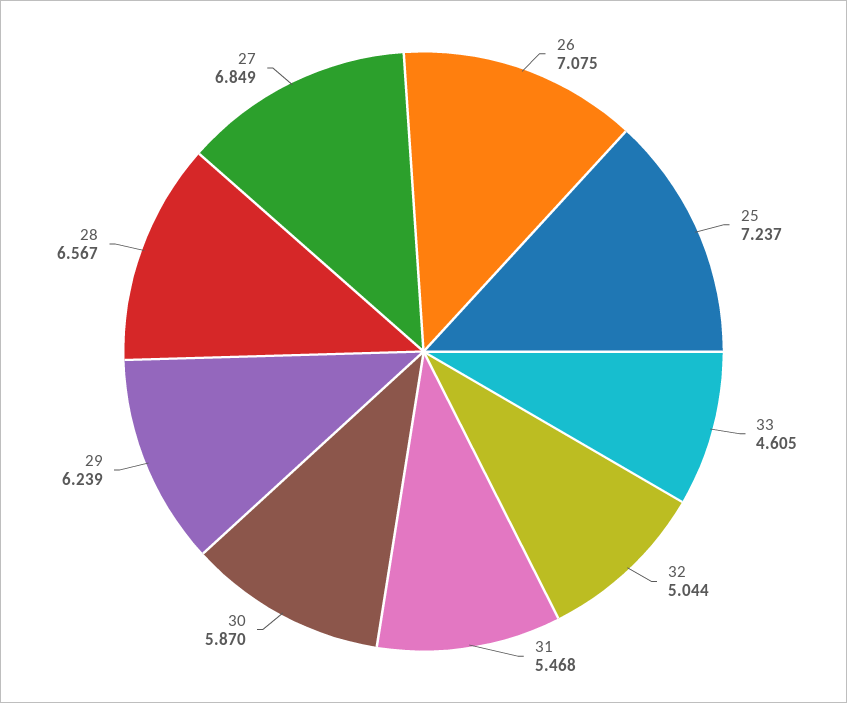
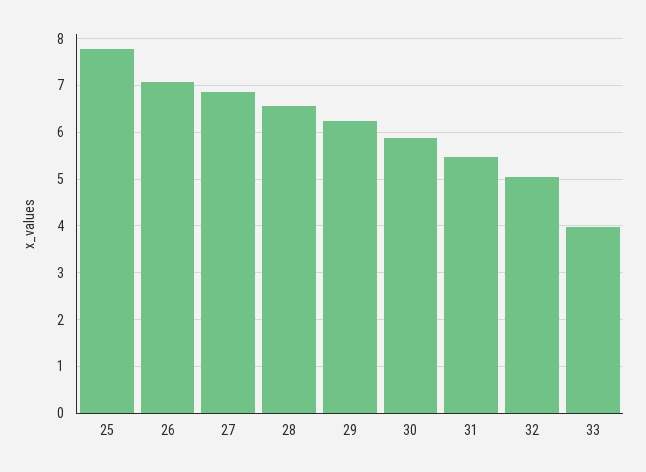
25: 7.237 -> 7.8
33: 4.605 -> 4

